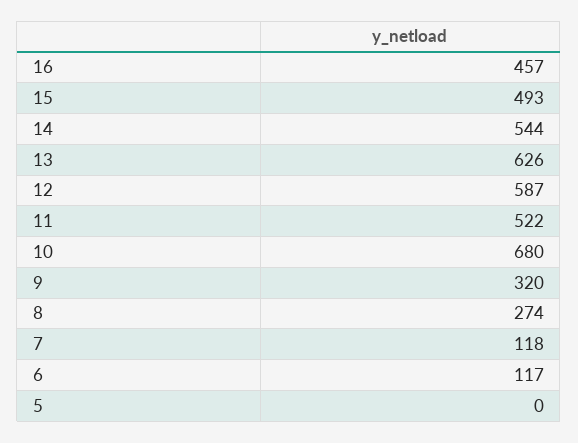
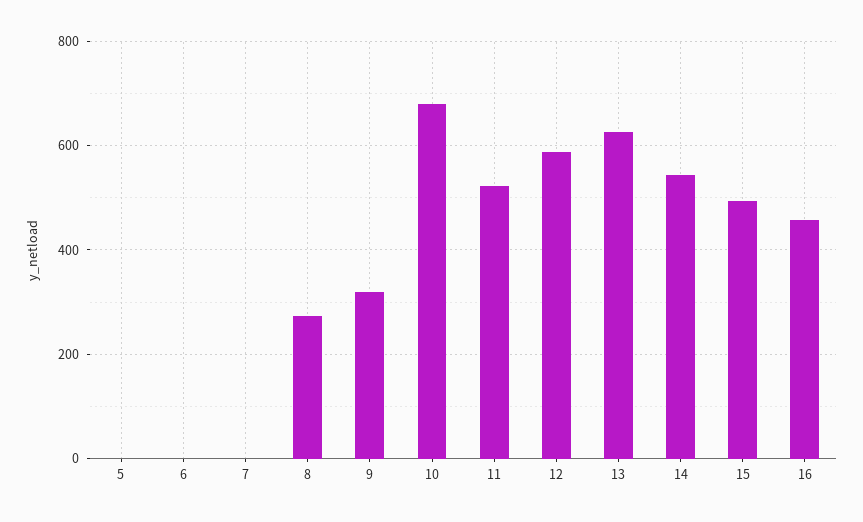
7: 118 -> 0
6: 117 -> 0

